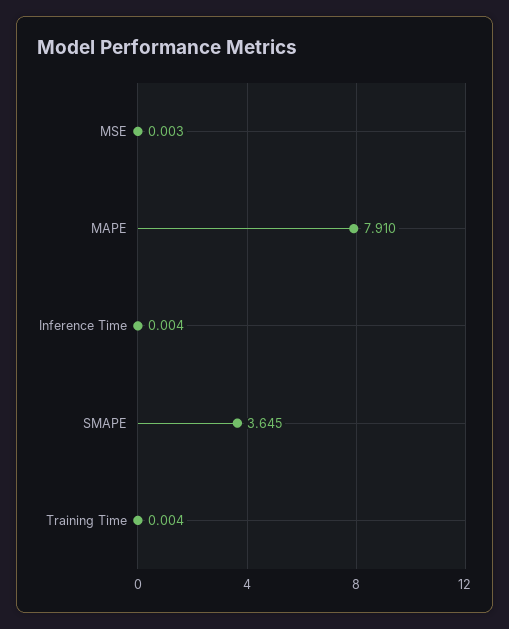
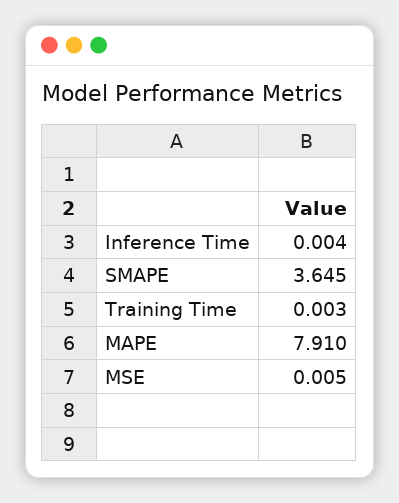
MSE: 0.003 -> 0.005
Training Time: 0.004 -> 0.003

